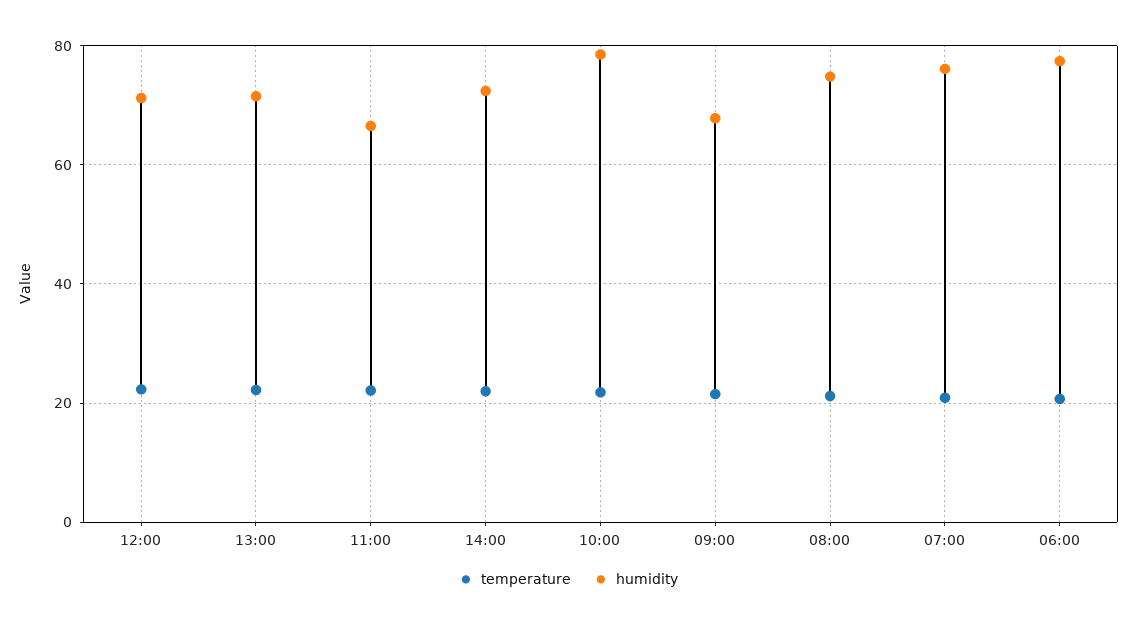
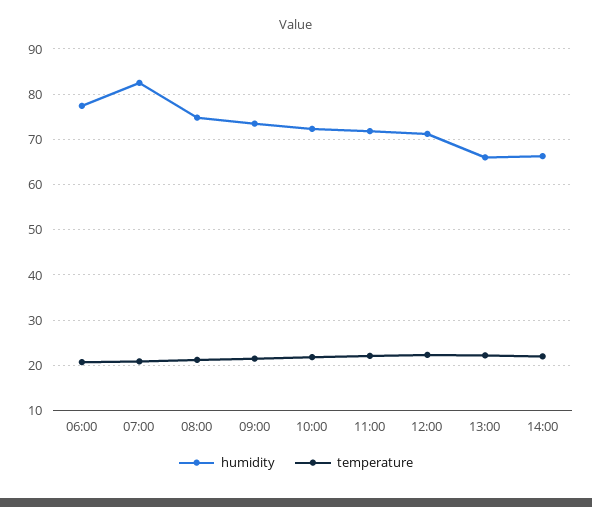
humidity, 13:00: 72 -> 66
humidity, 11:00: 66 -> 72
humidity, 14:00: 72 -> 66
humidity, 10:00: 78 -> 72
humidity, 09:00: 68 -> 74
humidity, 07:00: 76 -> 82

